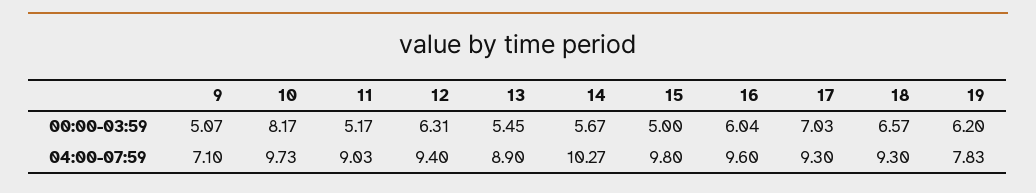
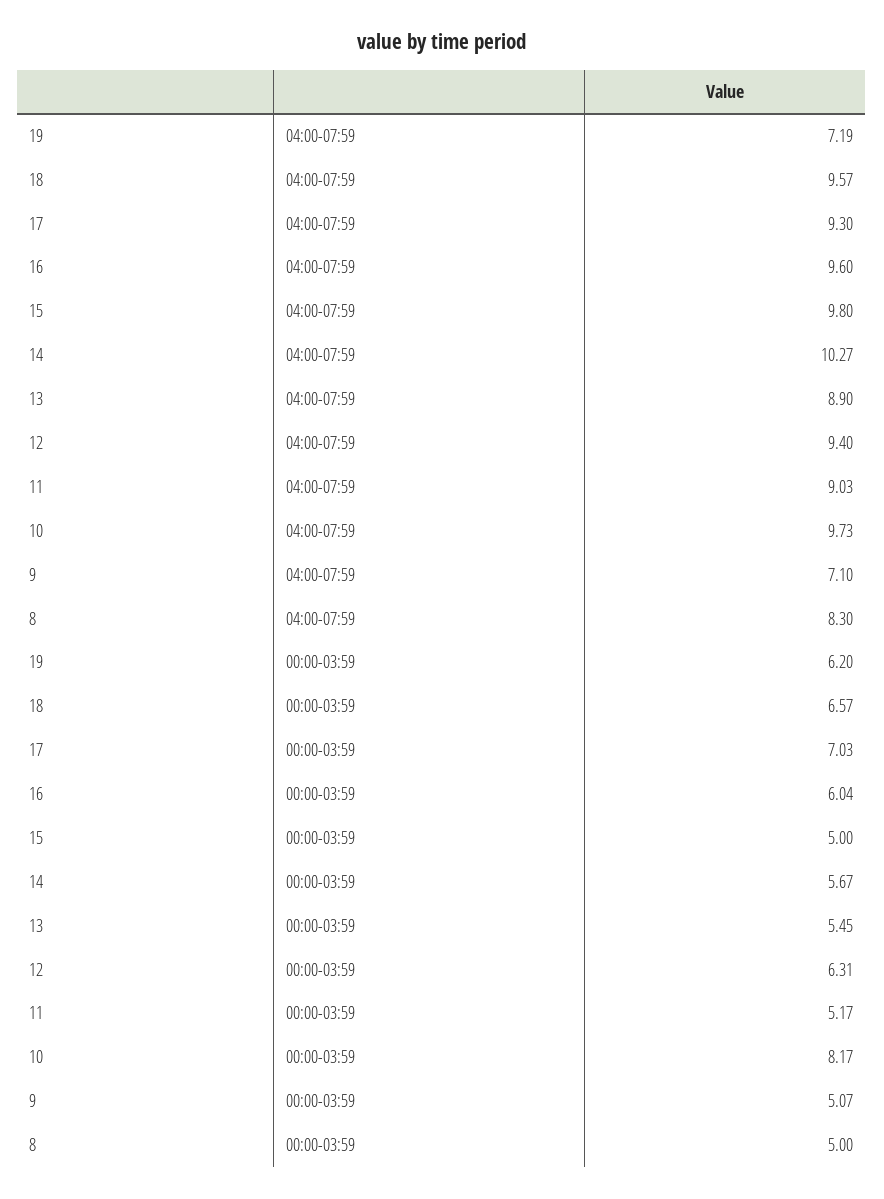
18, 04:00-07:59: 9.3 -> 9.57
19, 04:00-07:59: 7.83 -> 7.19
8, 04:00-07:59: none -> 8.3
8, 00:00-03:59: none -> 5

